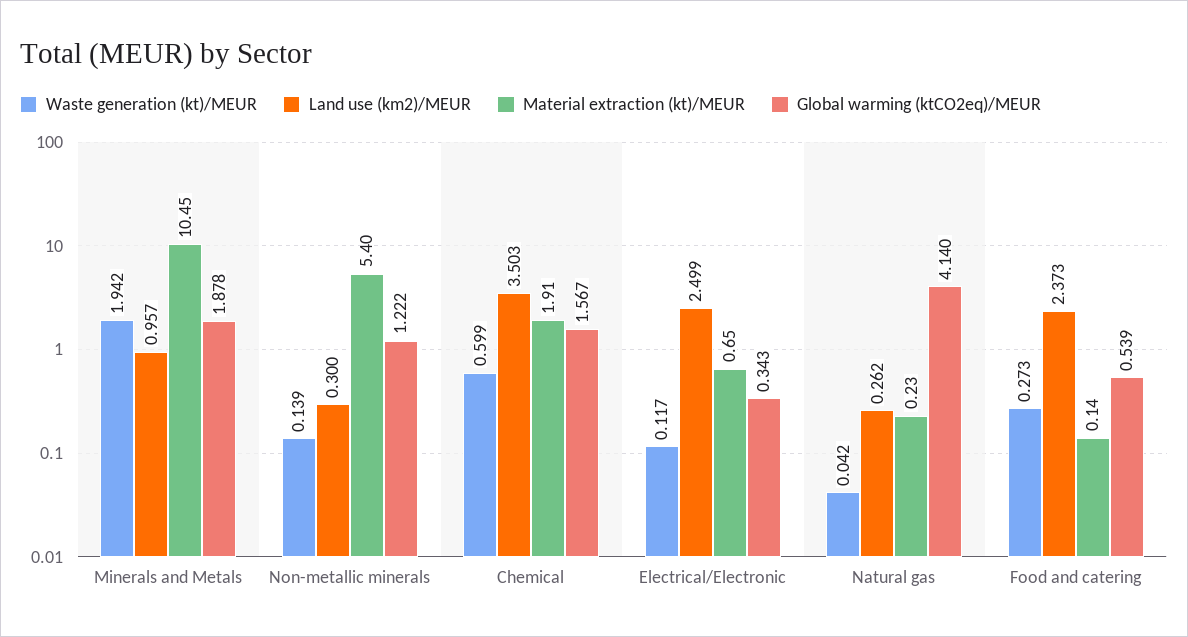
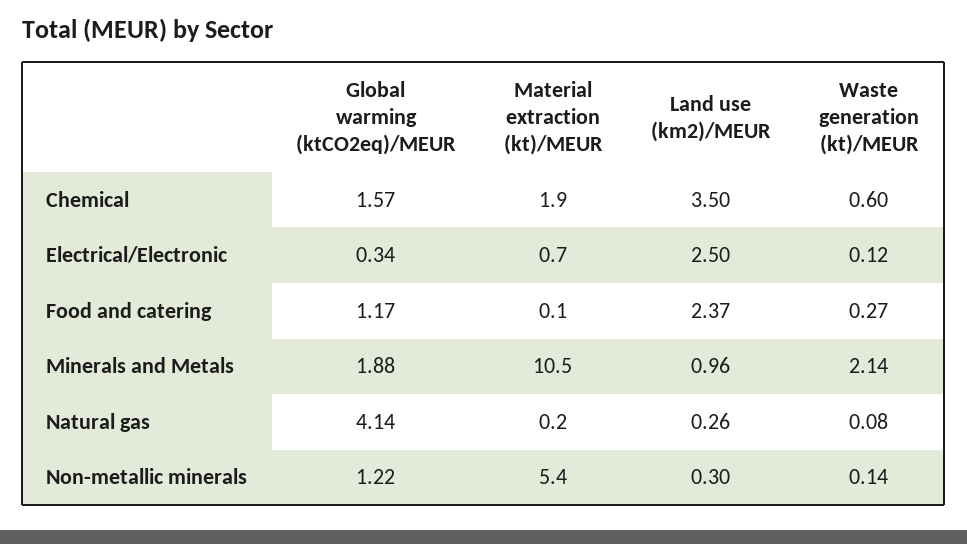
Waste generation (kt)/MEUR, Minerals and Metals: 1.942 -> 2.14
Waste generation (kt)/MEUR, Natural gas: 0.042 -> 0.08
Global warming (ktCO2eq)/MEUR, Food and catering: 0.539 -> 1.17

